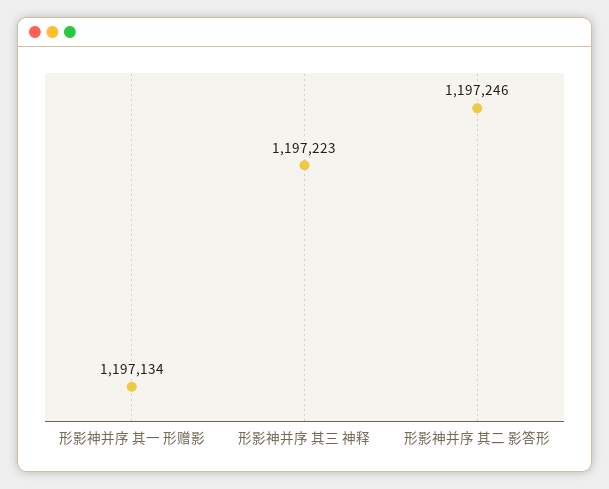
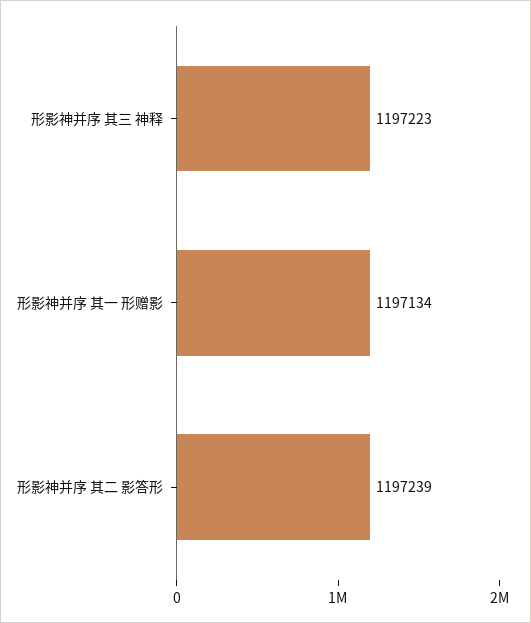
形影神并序 其二 影答形: 1197246 -> 1197239

